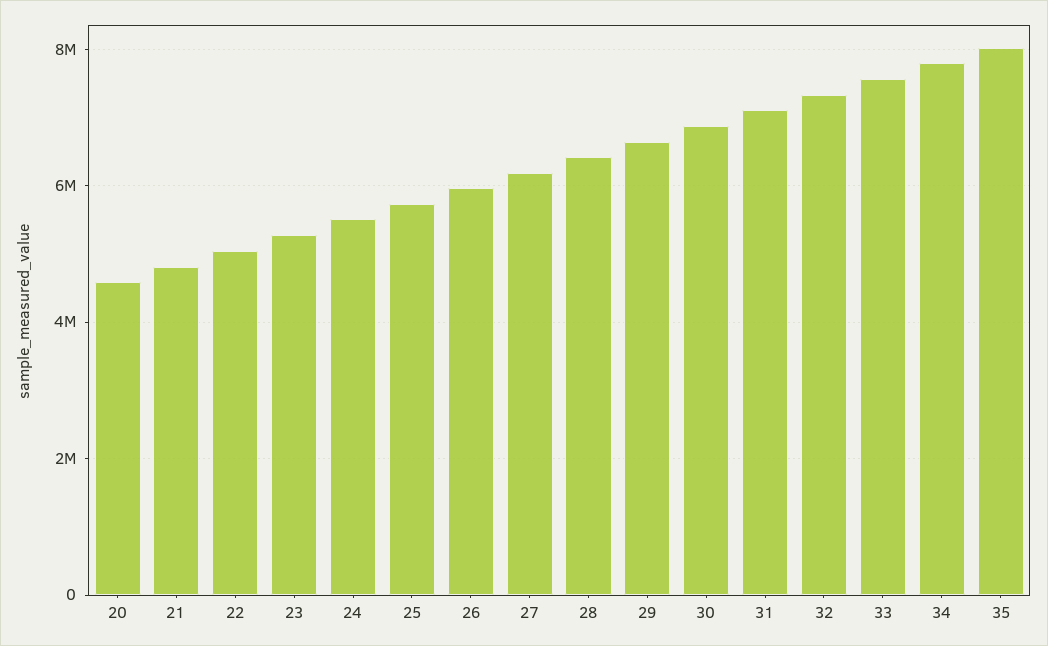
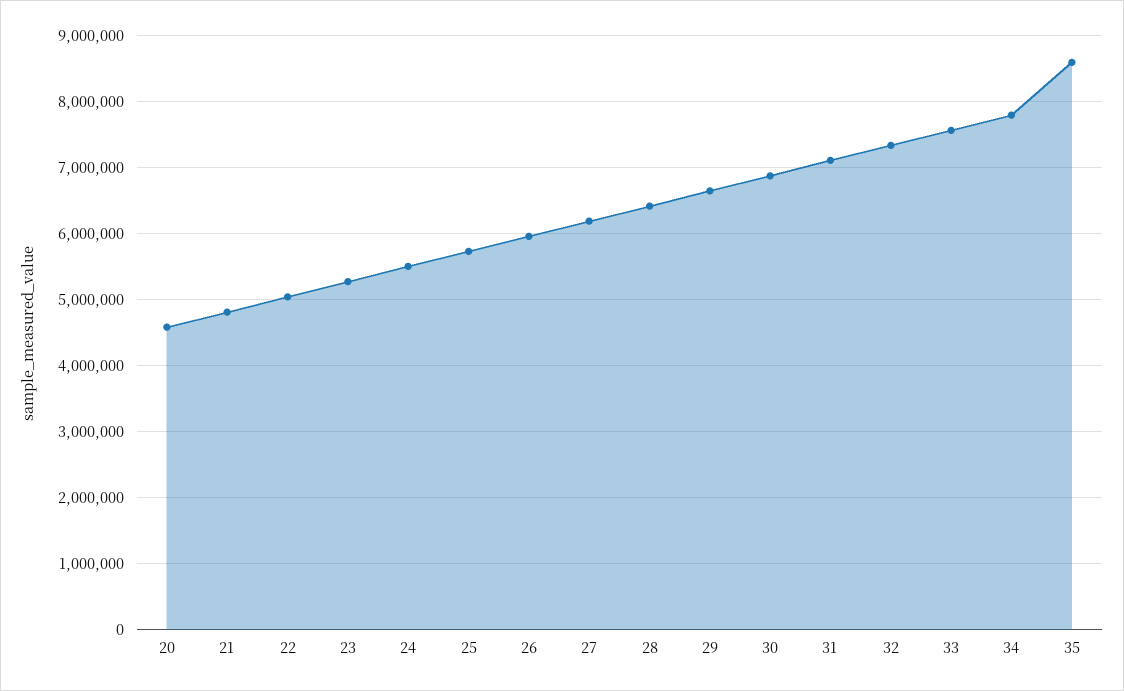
35: 8000000 -> 8600000

